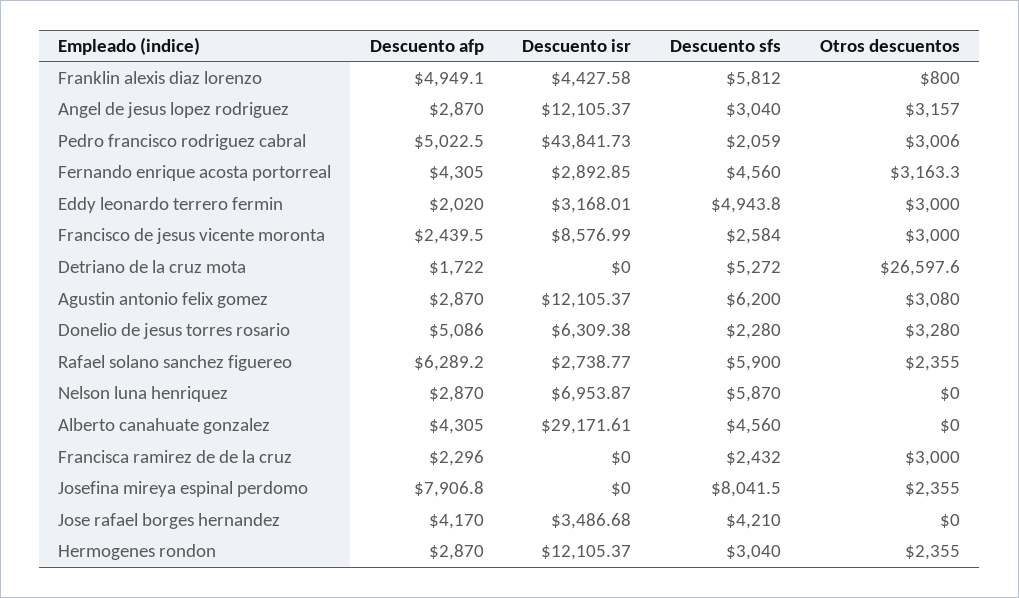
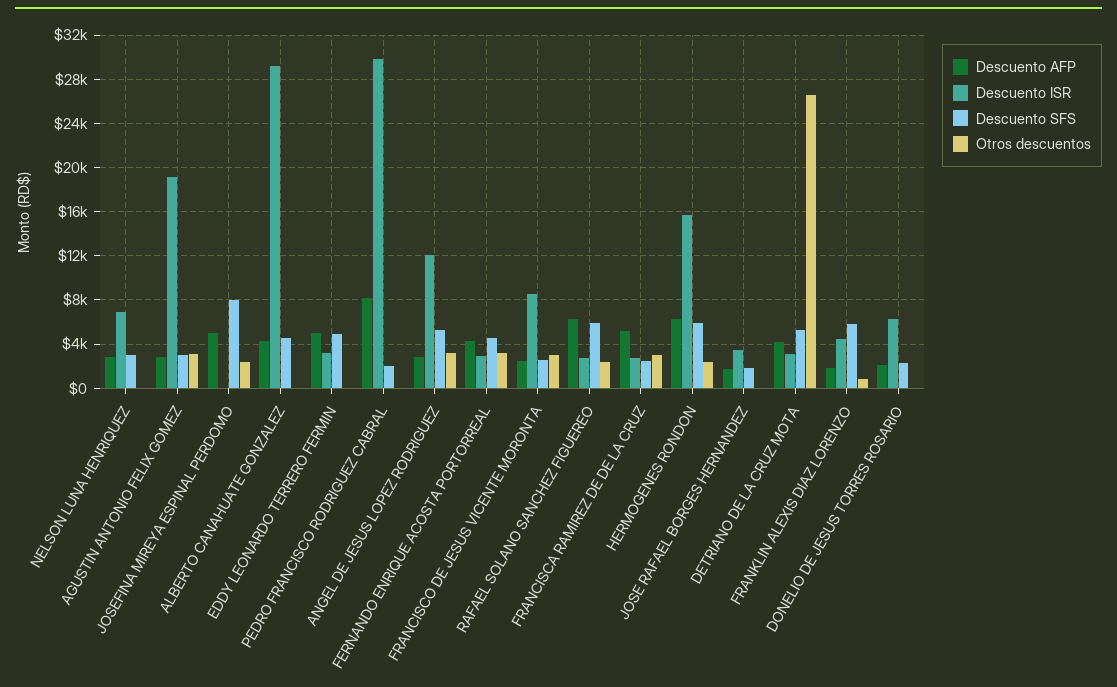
Descuento afp, Franklin alexis diaz lorenzo: 4949.1 -> 2000
Descuento sfs, Angel de jesus lopez rodriguez: 3040 -> 5000
Descuento afp, Pedro francisco rodriguez cabral: 5022.5 -> 8000
Descuento isr, Pedro francisco rodriguez cabral: 43841.73 -> 30000
Otros descuentos, Pedro francisco rodriguez cabral: 3006 -> 0
Descuento afp, Eddy leonardo terrero fermin: 2020 -> 5000
Otros descuentos, Eddy leonardo terrero fermin: 3000 -> 0
Descuento afp, Detriano de la cruz mota: 1722 -> 4000
Descuento isr, Detriano de la cruz mota: 0 -> 3000
Descuento isr, Agustin antonio felix gomez: 12105.37 -> 19000
Descuento sfs, Agustin antonio felix gomez: 6200 -> 3000
Descuento afp, Donelio de jesus torres rosario: 5086 -> 2000
Otros descuentos, Donelio de jesus torres rosario: 3280 -> 0
Descuento sfs, Nelson luna henriquez: 5870 -> 3000
Descuento afp, Francisca ramirez de de la cruz: 2296 -> 5000
Descuento isr, Francisca ramirez de de la cruz: 0 -> 3000
Descuento afp, Josefina mireya espinal perdomo: 7906.8 -> 5000
Descuento afp, Jose rafael borges hernandez: 4170 -> 2000
Descuento sfs, Jose rafael borges hernandez: 4210 -> 2000
Descuento afp, Hermogenes rondon: 2870 -> 6000
Descuento isr, Hermogenes rondon: 12105.37 -> 16000
Descuento sfs, Hermogenes rondon: 3040 -> 6000

